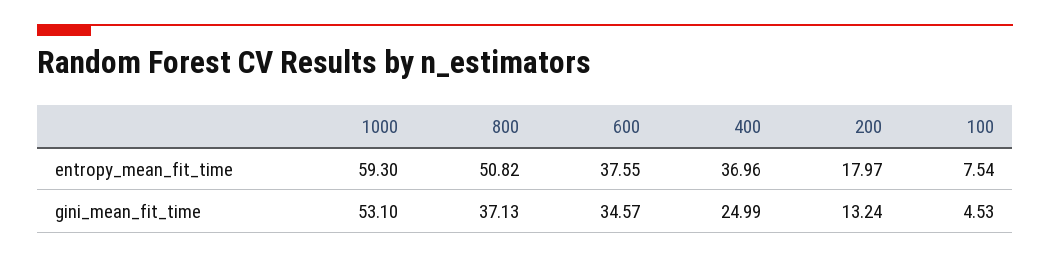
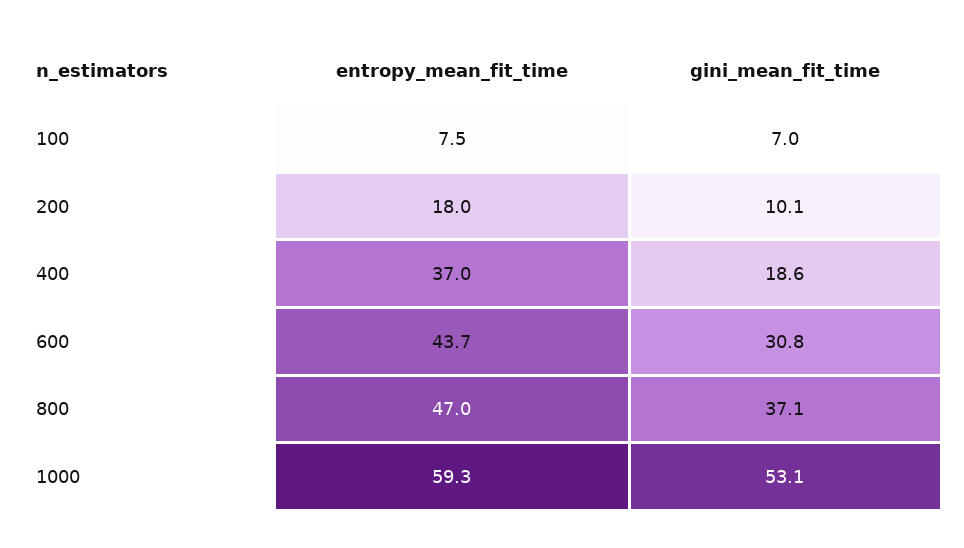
800, entropy_mean_fit_time: 50.82 -> 47
600, entropy_mean_fit_time: 37.55 -> 43.7
600, gini_mean_fit_time: 34.57 -> 30.8
400, gini_mean_fit_time: 24.99 -> 18.6
200, gini_mean_fit_time: 13.24 -> 10.1
100, gini_mean_fit_time: 4.53 -> 7

